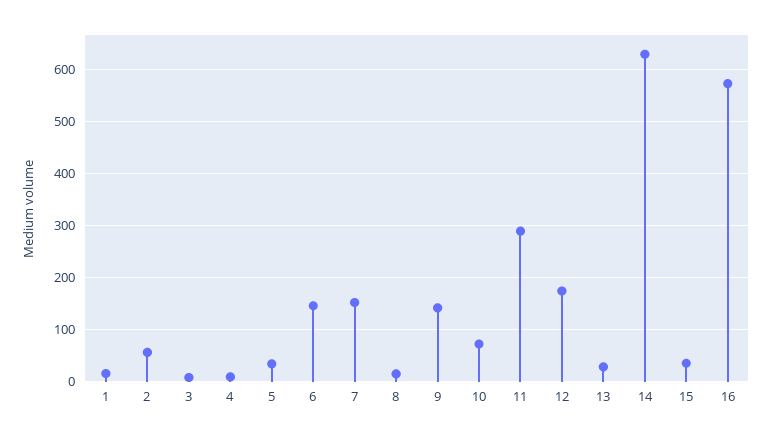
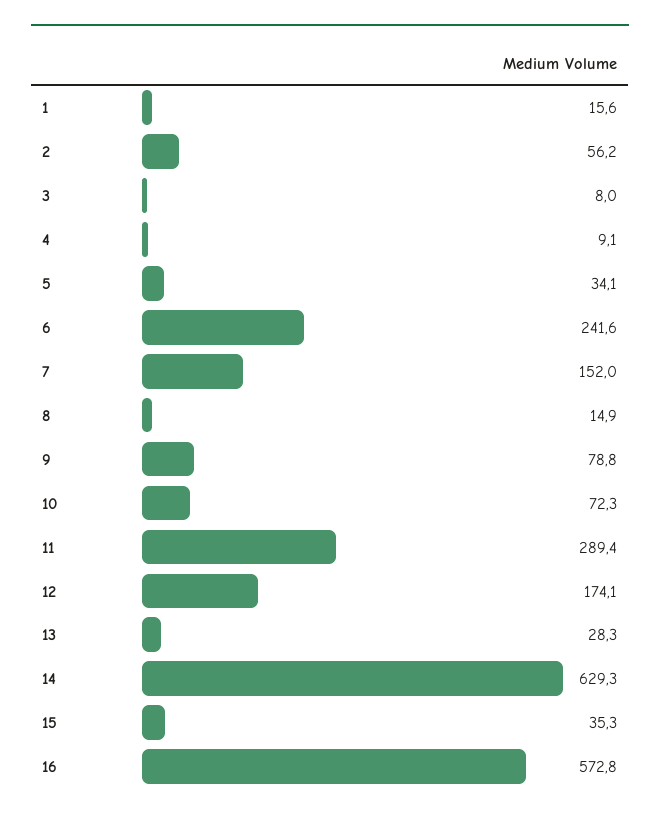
6: 140 -> 241.6
9: 140 -> 78.8

